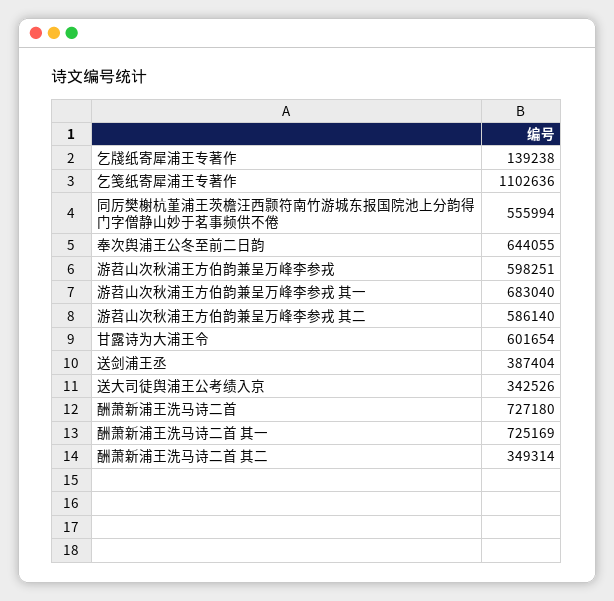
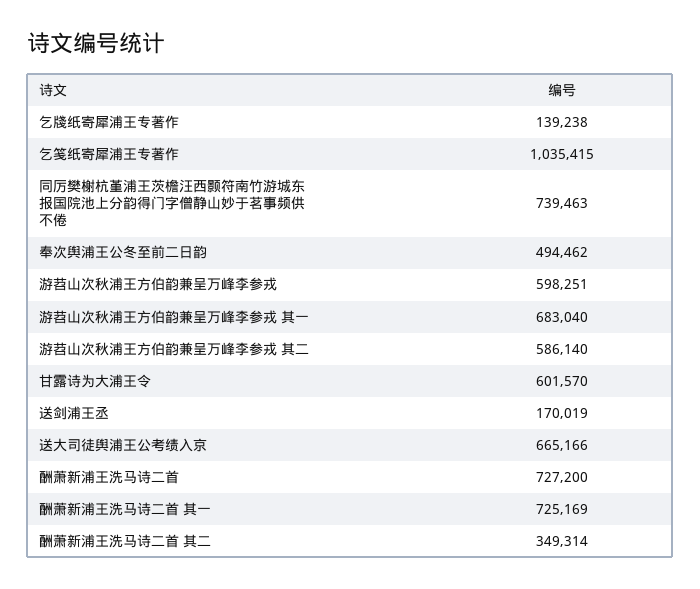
乞笺纸寄犀浦王专著作: 1102636 -> 1035415
同厉樊榭杭堇浦王茨檐汪西颢符南竹游城东报国院池上分韵得门字僧静山妙于茗事频供不倦: 555994 -> 739463
奉次舆浦王公冬至前二日韵: 644055 -> 494462
甘露诗为大浦王令: 601654 -> 601570
送剑浦王丞: 387404 -> 170019
送大司徒舆浦王公考绩入京: 342526 -> 665166
酬萧新浦王洗马诗二首: 727180 -> 727200

